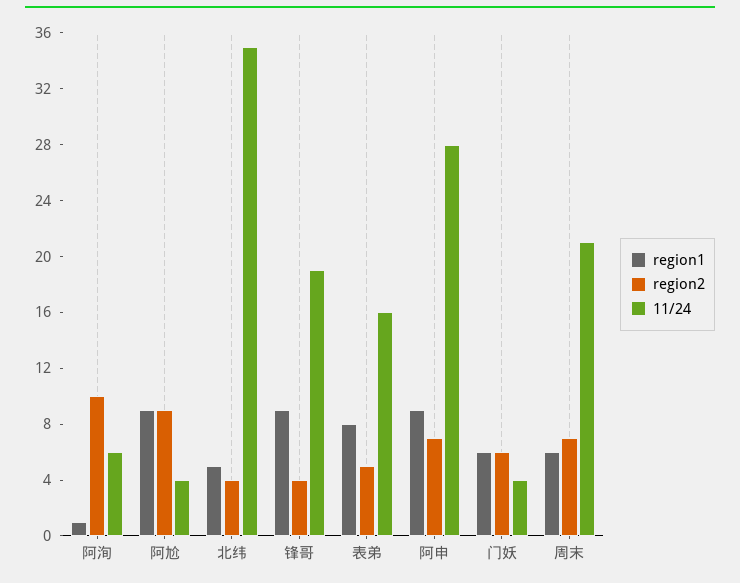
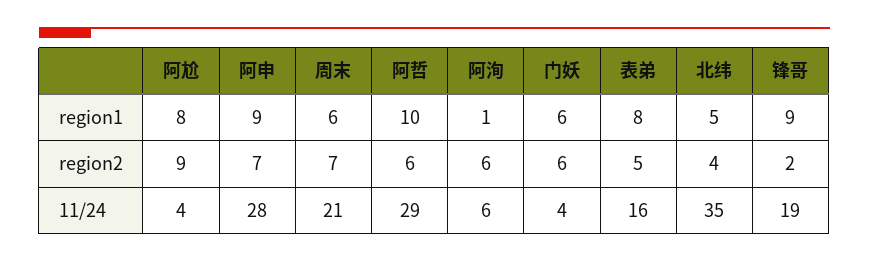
region2, 阿洵: 10 -> 6
region1, 阿尬: 9 -> 8
region2, 锋哥: 4 -> 2
region1, 阿哲: none -> 10
region2, 阿哲: none -> 6
11/24, 阿哲: none -> 29

